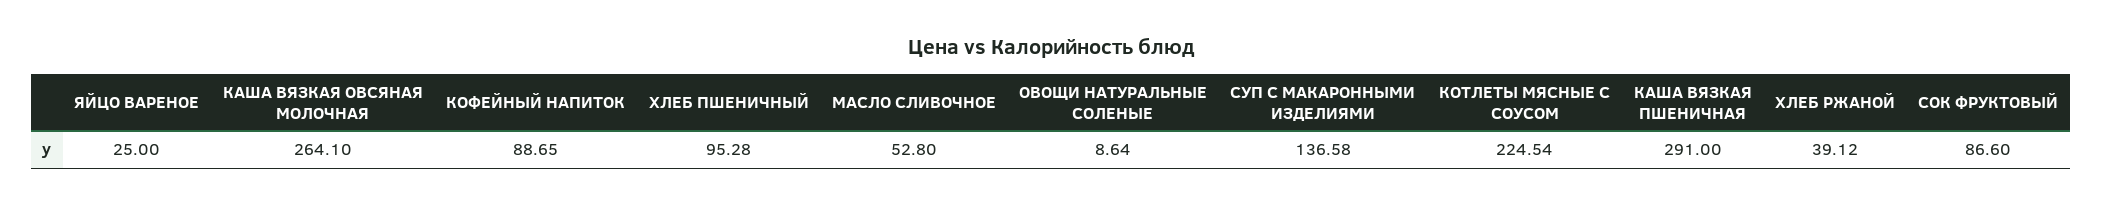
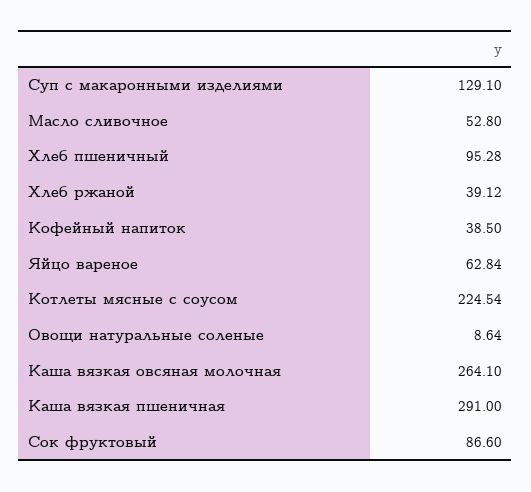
ЯЙЦО ВАРЕНОЕ: 25 -> 62.84
КОФЕЙНЫЙ НАПИТОК: 88.65 -> 38.5
СУП С МАКАРОННЫМИ ИЗДЕЛИЯМИ: 136.58 -> 129.1

